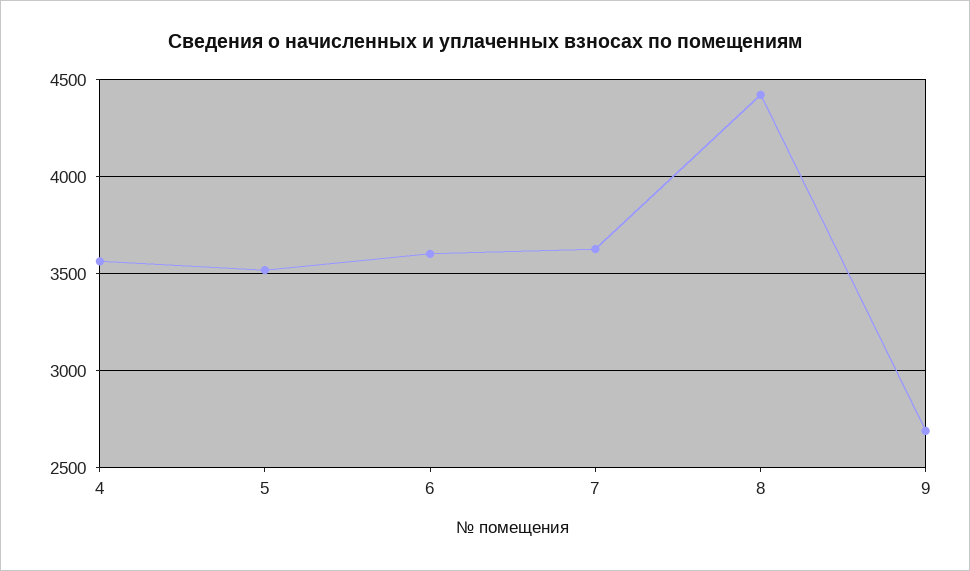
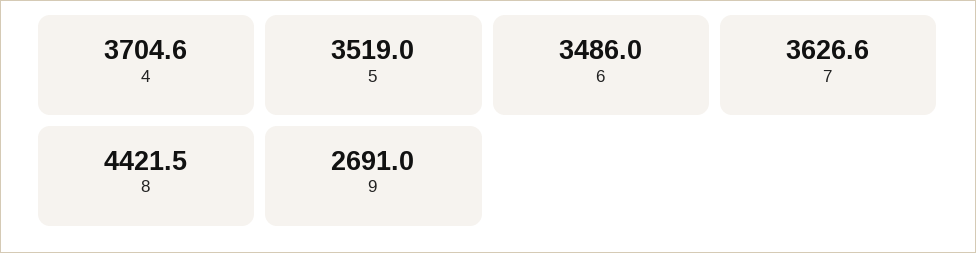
4: 3550 -> 3704.6
6: 3600 -> 3486

